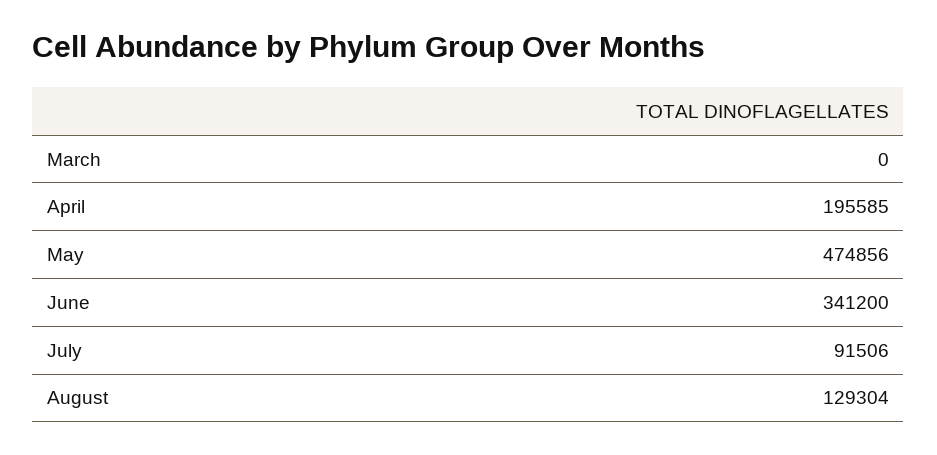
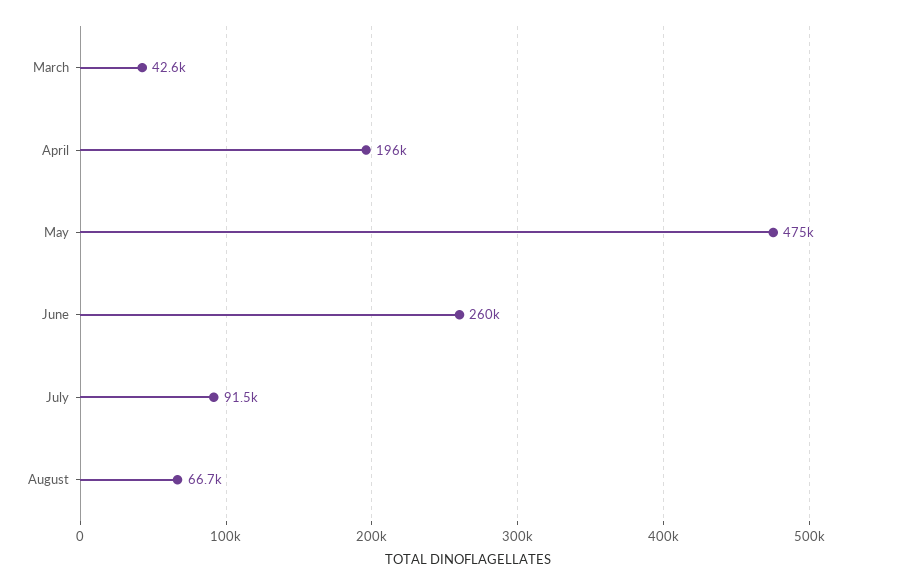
March: 0 -> 42600
June: 341200 -> 260000
August: 129304 -> 66700

